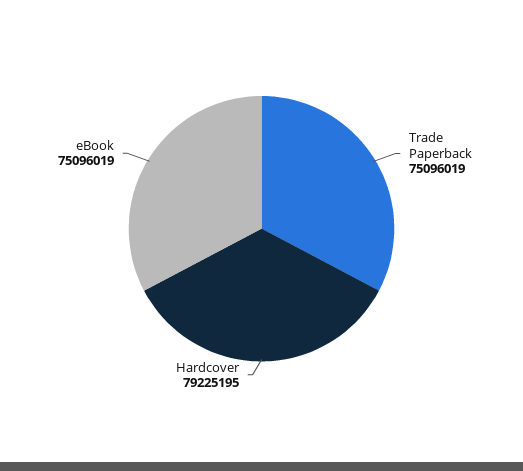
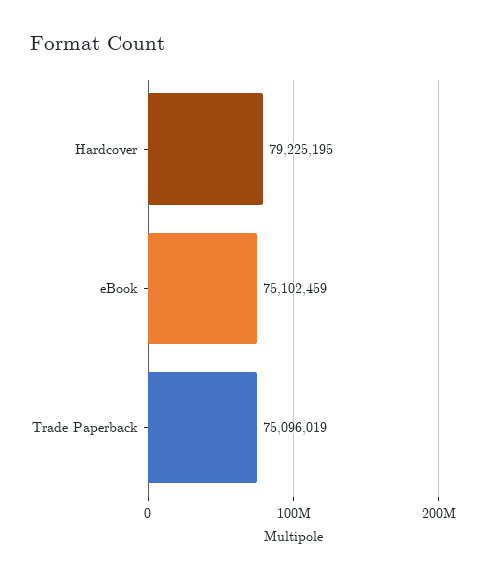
eBook: 75096019 -> 75102459

